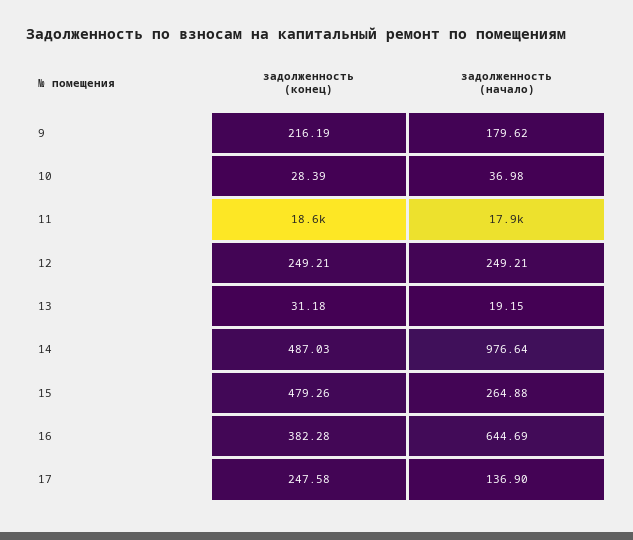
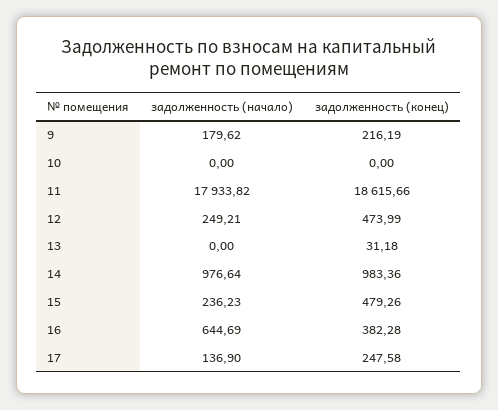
задолженность (конец), 10: 28.39 -> 0
задолженность (начало), 10: 36.98 -> 0
задолженность (конец), 12: 249.21 -> 473.99
задолженность (начало), 13: 19.15 -> 0
задолженность (конец), 14: 487.03 -> 983.36
задолженность (начало), 15: 264.88 -> 236.23

